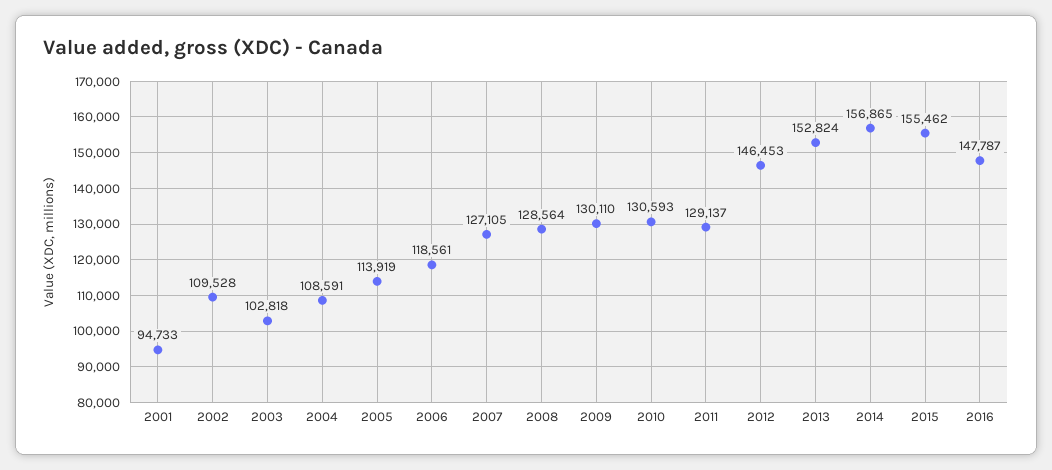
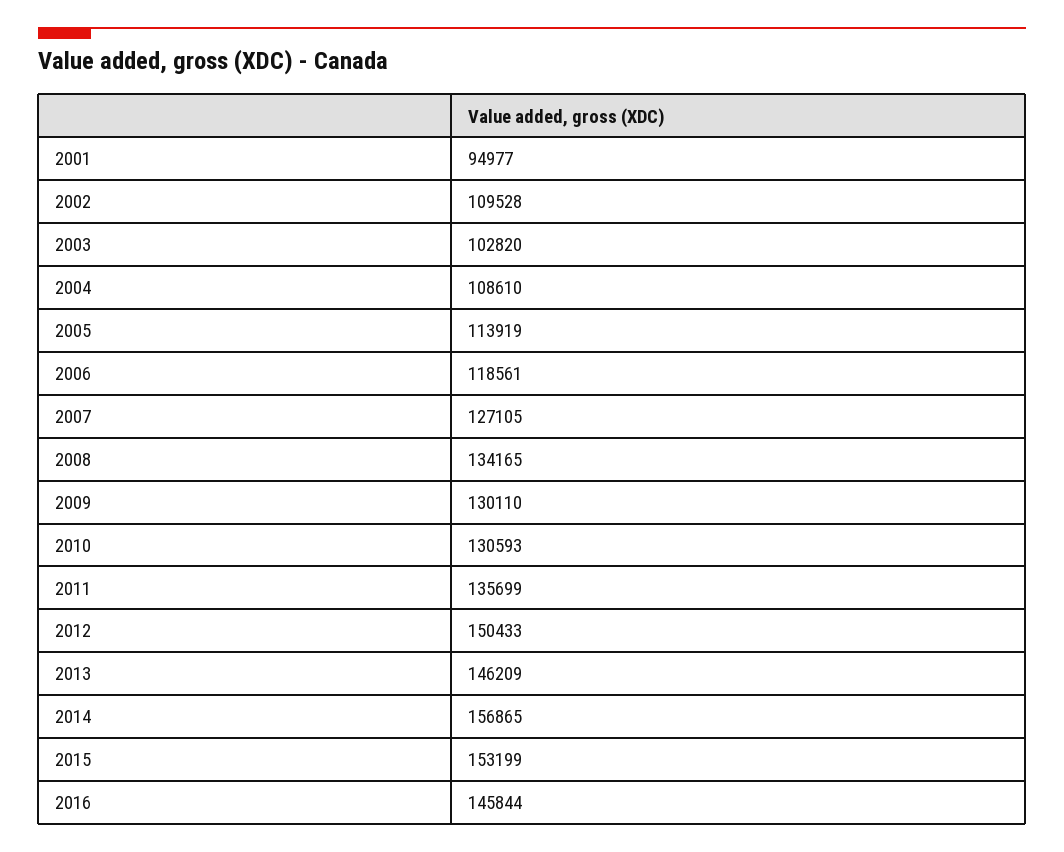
2001: 94733 -> 94977
2003: 102818 -> 102820
2004: 108591 -> 108610
2008: 128564 -> 134165
2011: 129137 -> 135699
2012: 146453 -> 150433
2013: 152824 -> 146209
2015: 155462 -> 153199
2016: 147787 -> 145844

